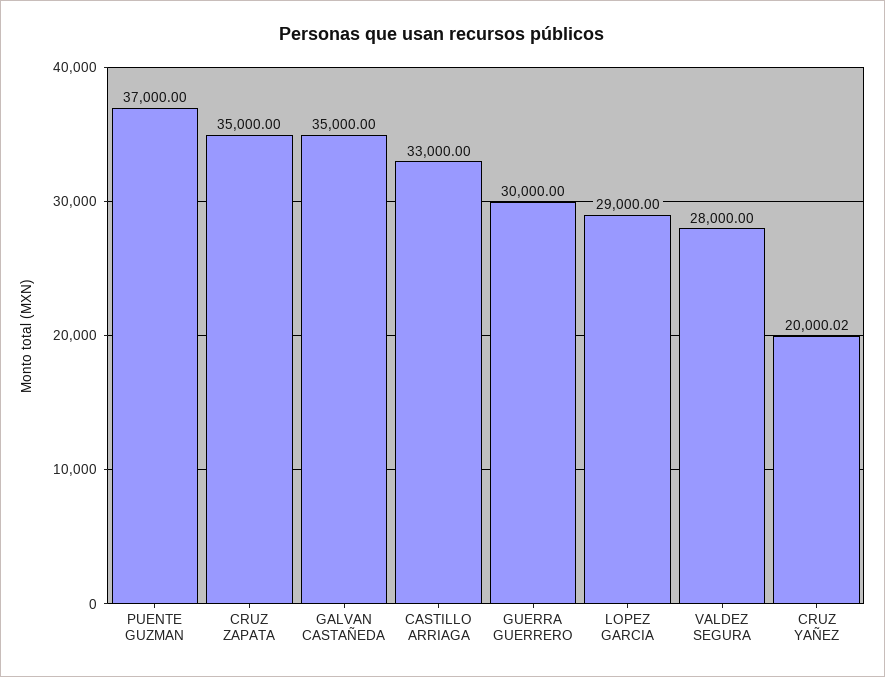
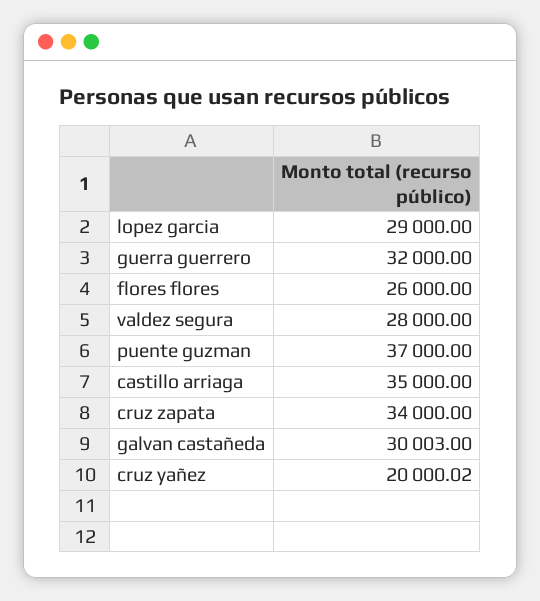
CRUZ ZAPATA: 35000 -> 34000
GALVAN CASTAÑEDA: 35000 -> 30003
CASTILLO ARRIAGA: 33000 -> 35000
GUERRA GUERRERO: 30000 -> 32000
flores flores: none -> 26000

